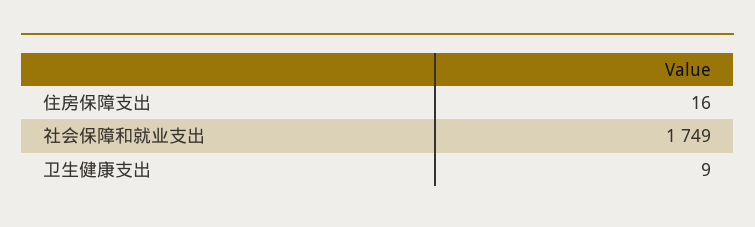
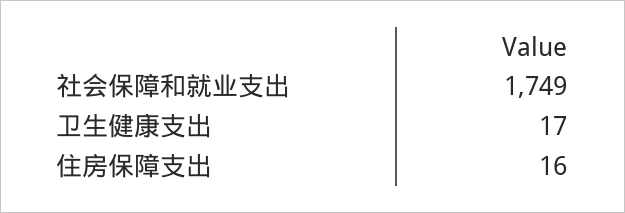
卫生健康支出: 9 -> 17

